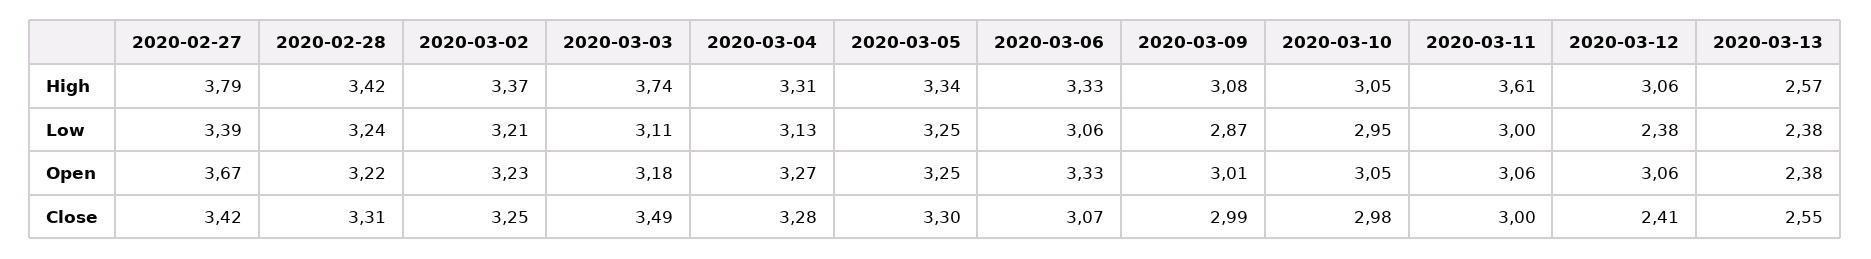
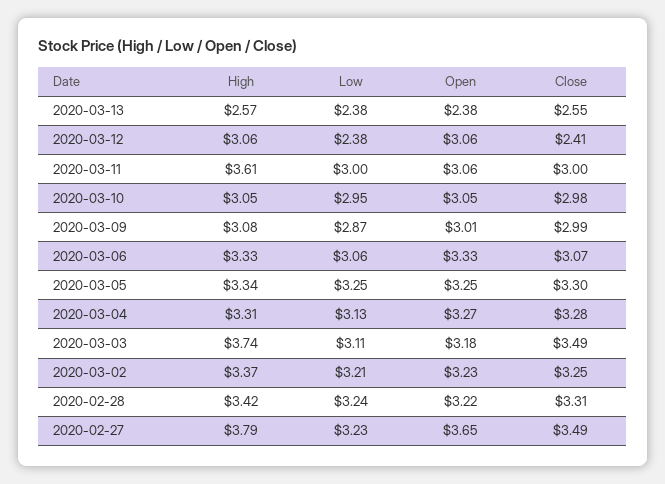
2020-02-27, Low: 3.39 -> 3.23
2020-02-27, Open: 3.67 -> 3.65
2020-02-27, Close: 3.42 -> 3.49

